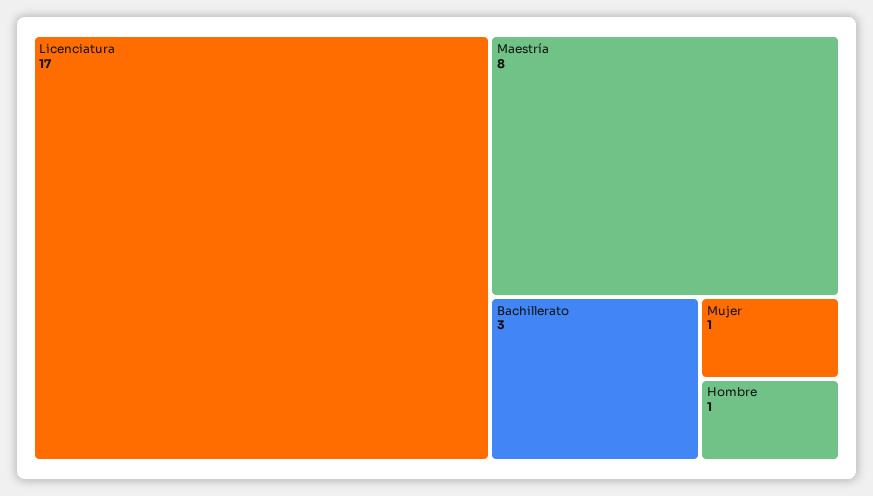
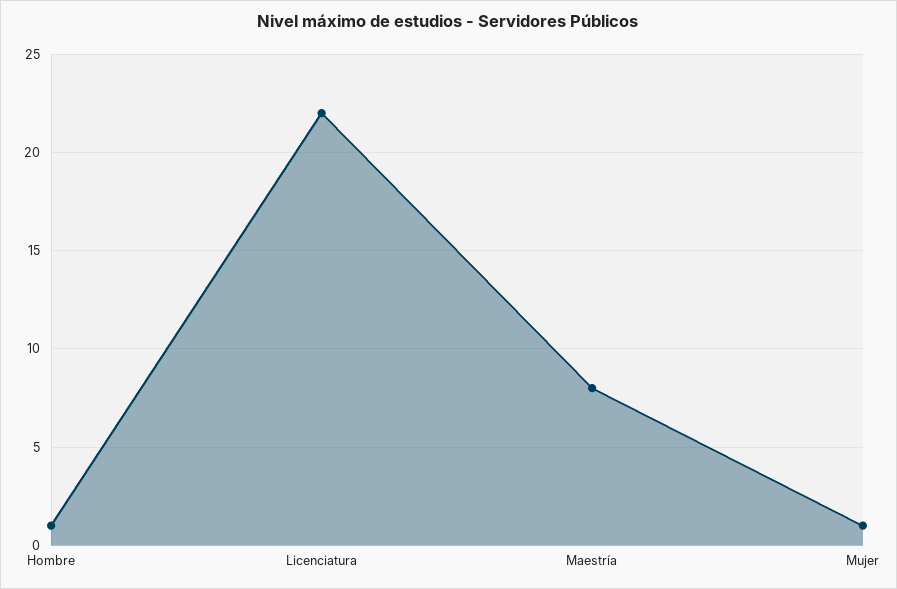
Licenciatura: 17 -> 22
Bachillerato: 3 -> none

